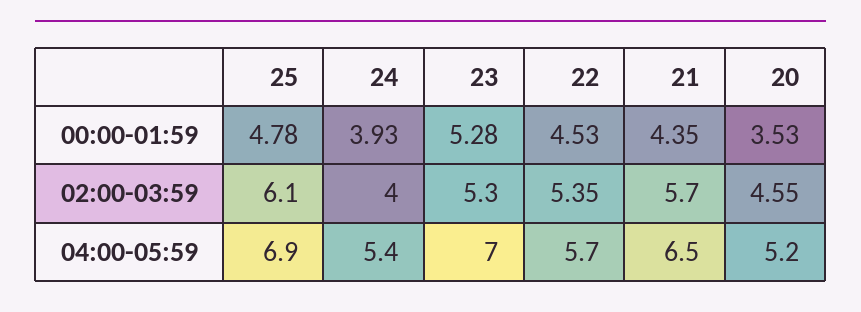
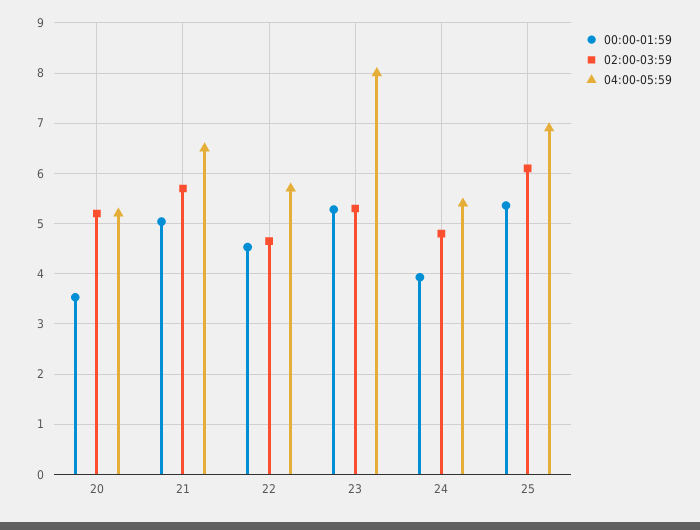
00:00-01:59, 25: 4.78 -> 5.4
00:00-01:59, 21: 4.35 -> 5
02:00-03:59, 24: 4 -> 4.8
02:00-03:59, 22: 5.35 -> 4.6
02:00-03:59, 20: 4.55 -> 5.2
04:00-05:59, 23: 7 -> 8

